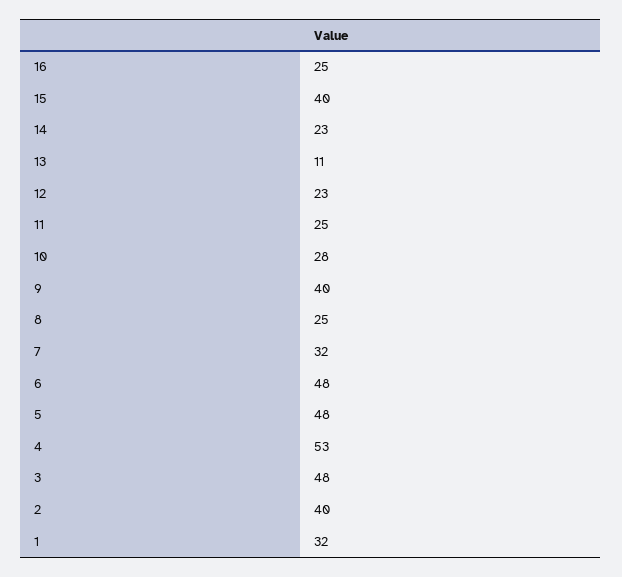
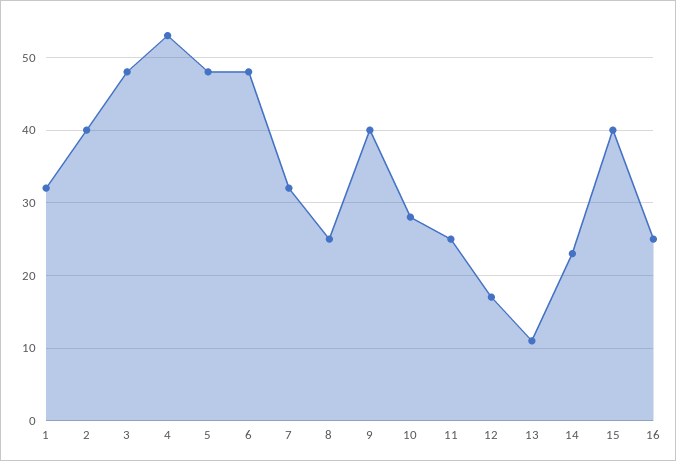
12: 23 -> 17

